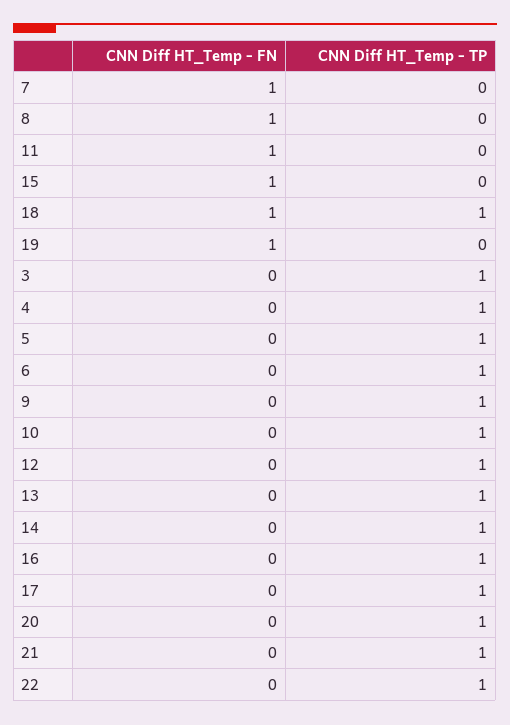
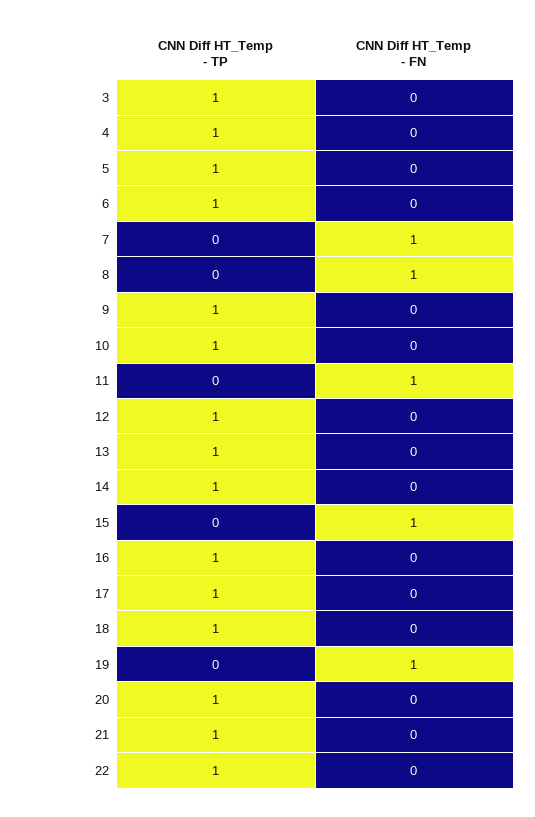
CNN Diff HT_Temp - FN, 18: 1 -> 0

